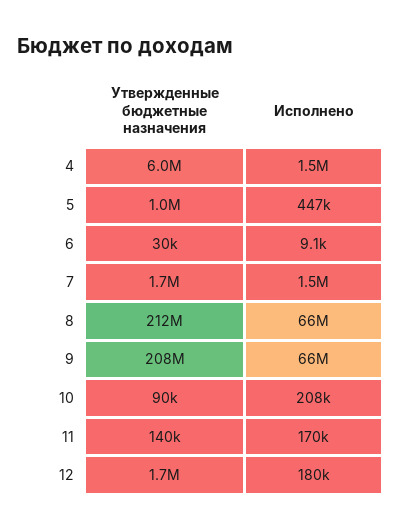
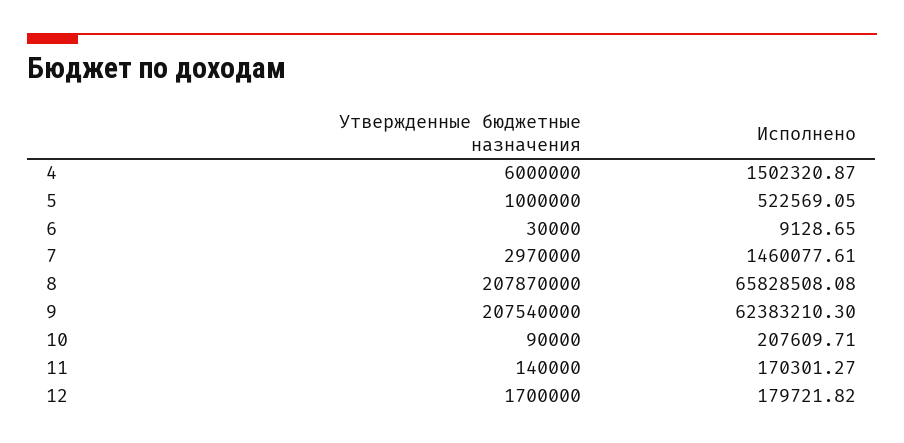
Исполнено, 5: 447000 -> 522569.05
Утвержденные бюджетные назначения, 7: 1700000 -> 2970000
Утвержденные бюджетные назначения, 8: 212000000 -> 207870000
Исполнено, 9: 66000000 -> 62383210.3

